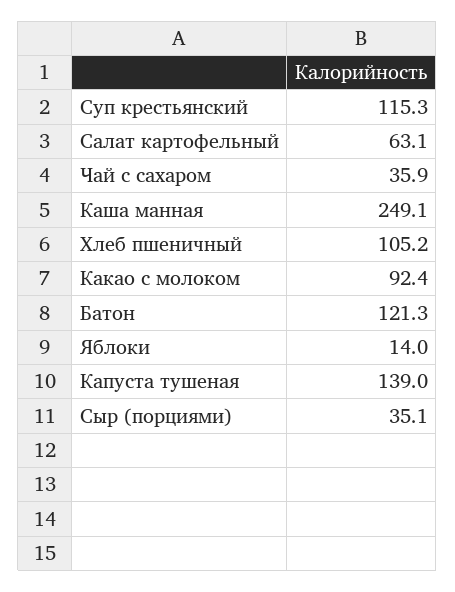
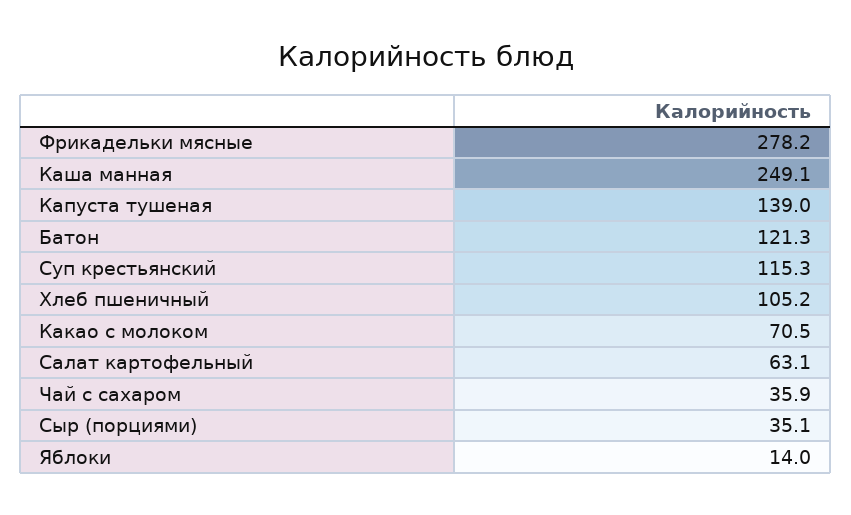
Какао с молоком: 92.4 -> 70.5
Фрикадельки мясные: none -> 278.2

